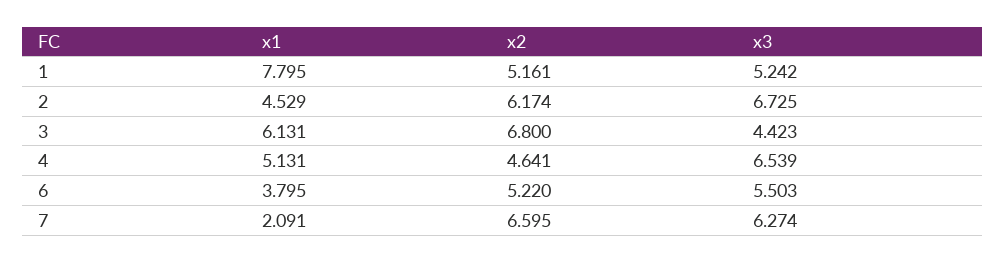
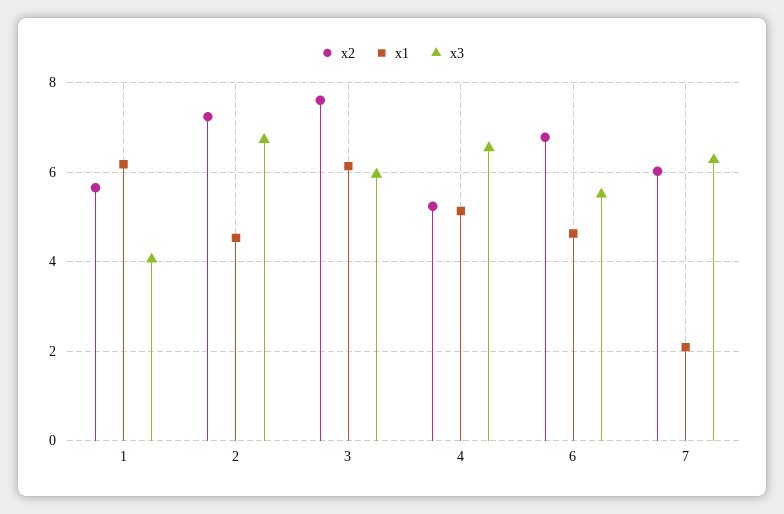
x1, 1: 7.795 -> 6.2
x2, 1: 5.161 -> 5.6
x3, 1: 5.242 -> 4
x2, 2: 6.174 -> 7.2
x2, 3: 6.8 -> 7.6
x3, 3: 4.423 -> 6
x2, 4: 4.641 -> 5.2
x1, 6: 3.795 -> 4.6
x2, 6: 5.22 -> 6.8
x2, 7: 6.595 -> 6

